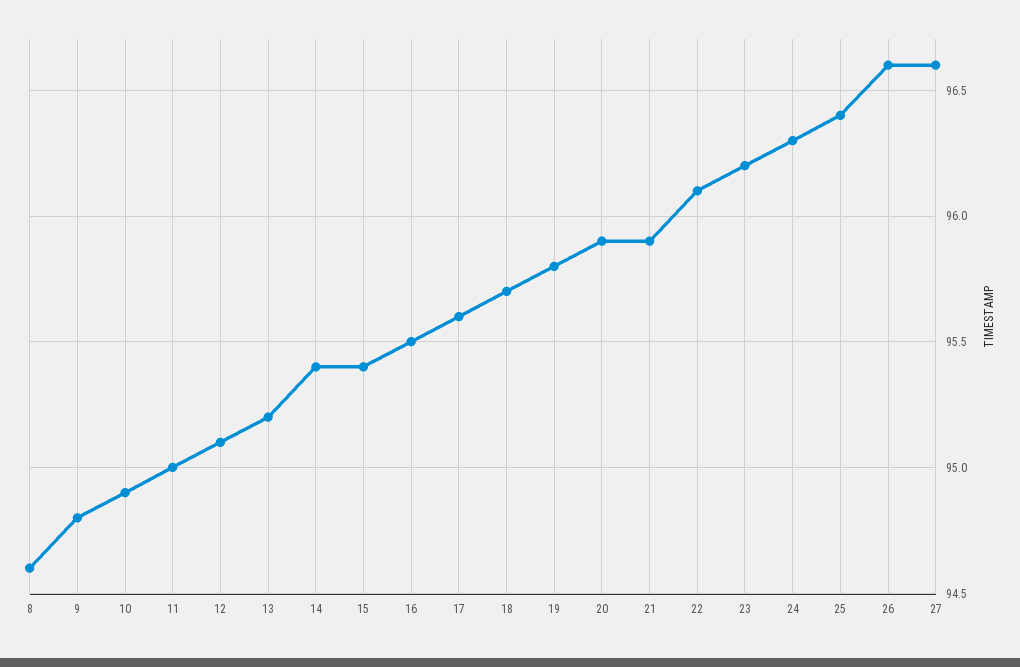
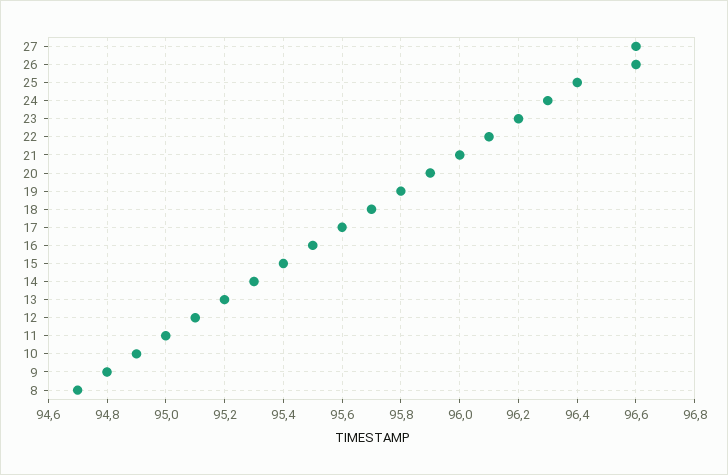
8: 94.6 -> 94.7
14: 95.4 -> 95.3
21: 95.9 -> 96

